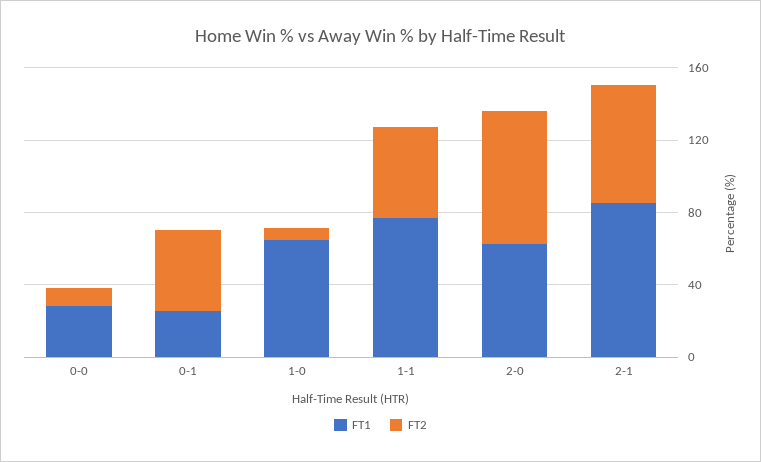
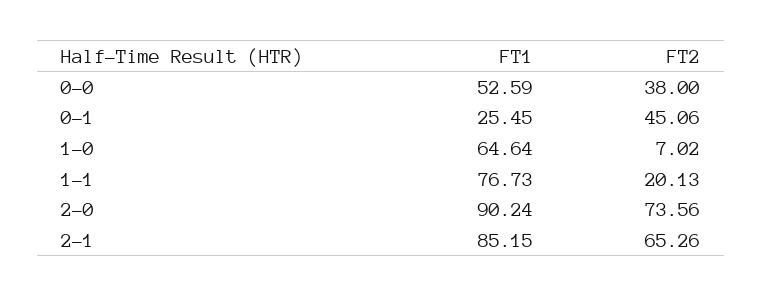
FT1, 0-0: 30 -> 52.59
FT2, 0-0: 10 -> 38
FT2, 1-1: 50 -> 20.13
FT1, 2-0: 60 -> 90.24

